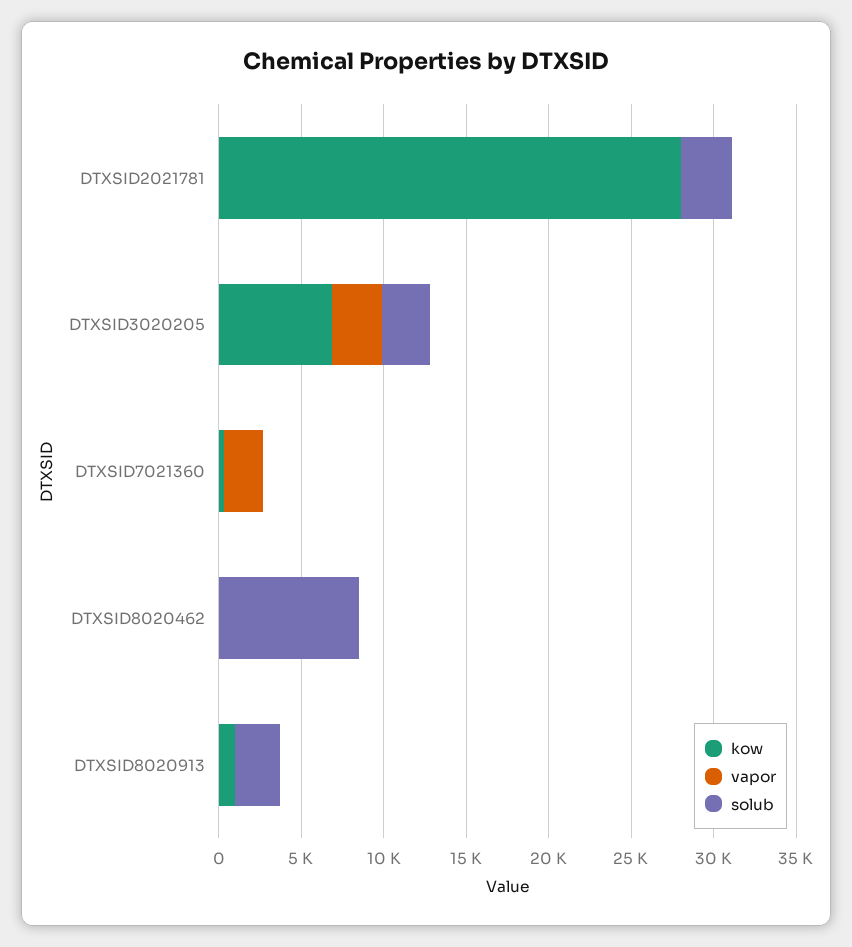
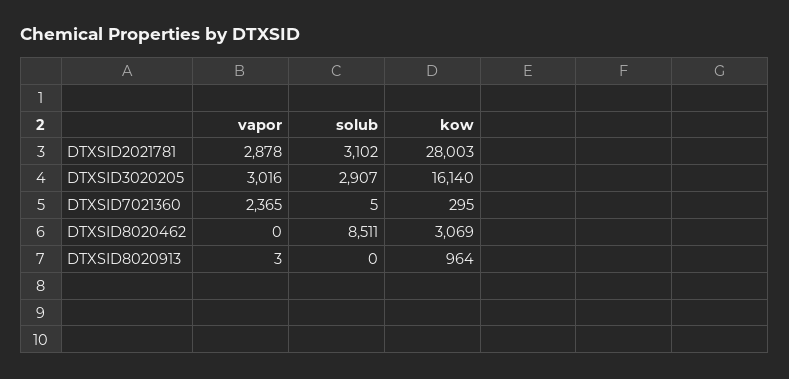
vapor, DTXSID2021781: 0 -> 2878
kow, DTXSID3020205: 7000 -> 16140
kow, DTXSID8020462: 0 -> 3069
solub, DTXSID8020913: 3000 -> 0

